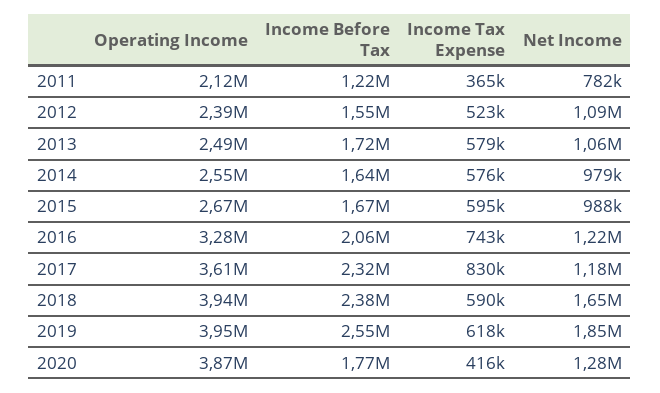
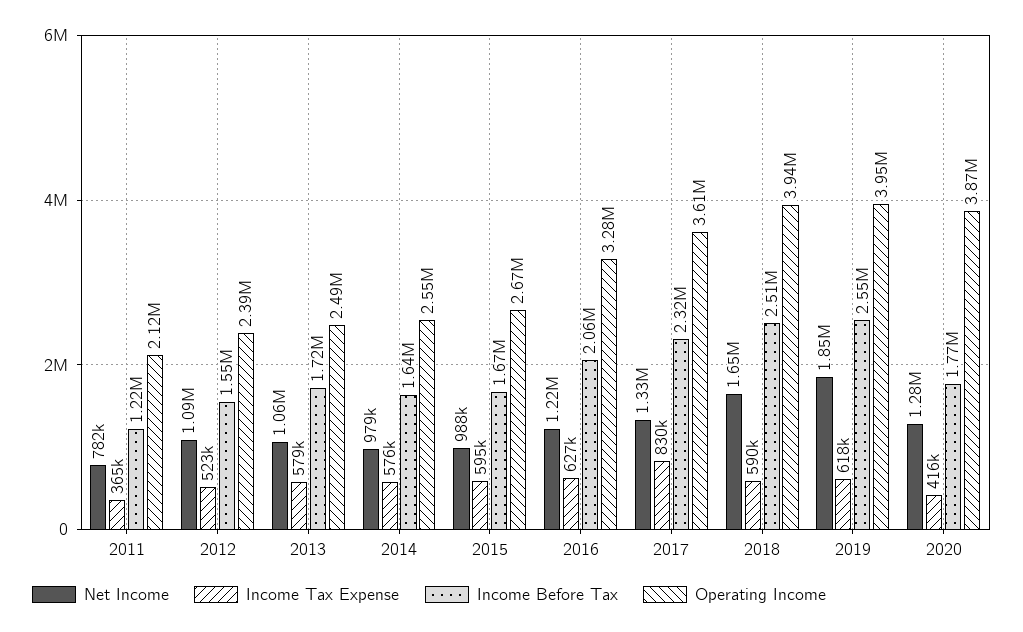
Income Tax Expense, 2016: 743000 -> 627000
Net Income, 2017: 1180000 -> 1330000
Income Before Tax, 2018: 2380000 -> 2510000

